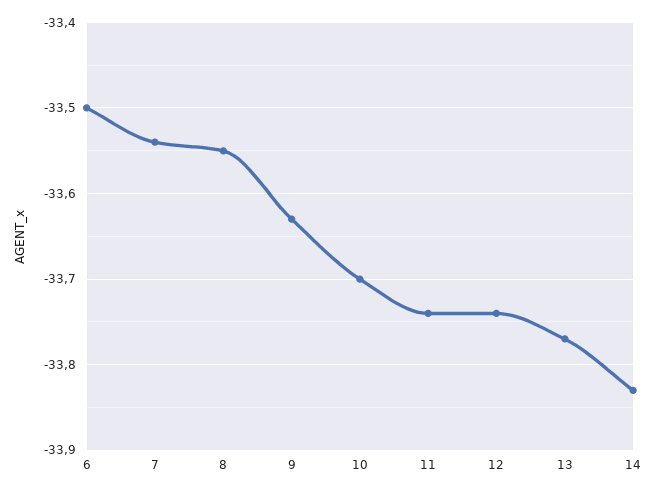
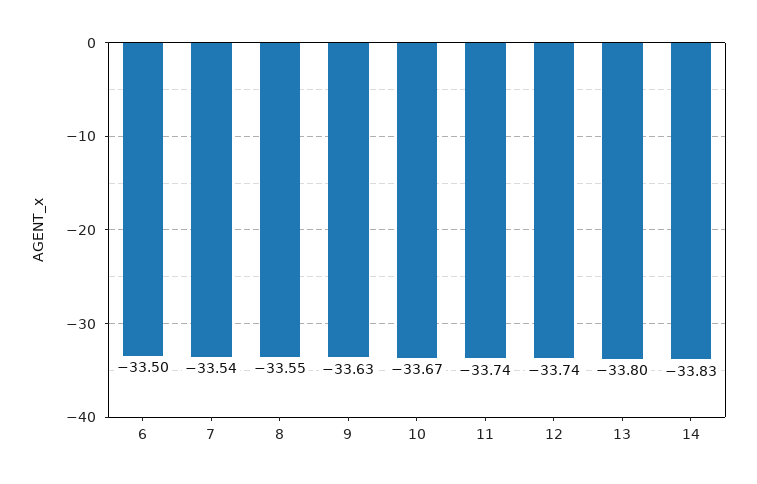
10: -33.7 -> -33.67
13: -33.77 -> -33.8

